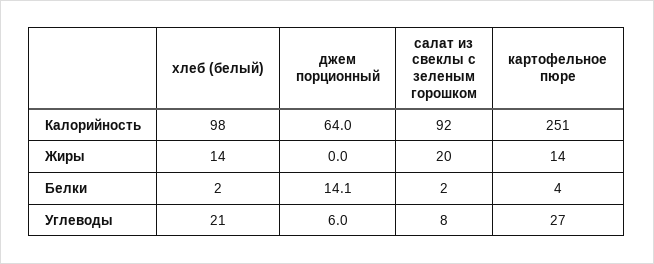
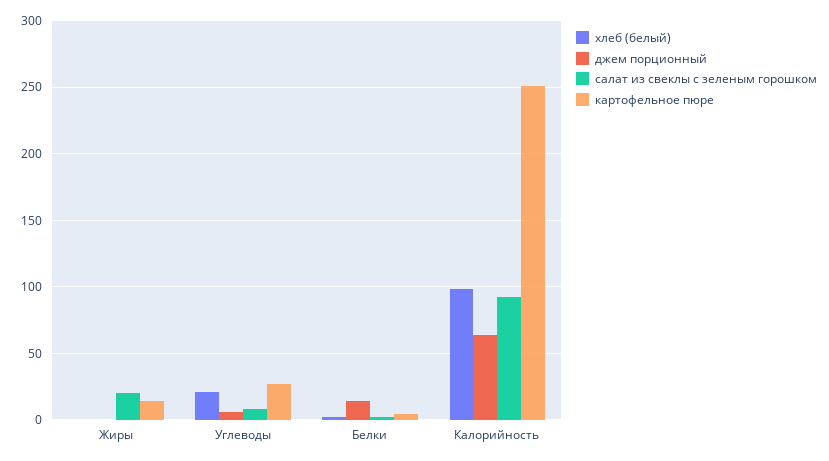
хлеб (белый), Жиры: 14 -> 0

